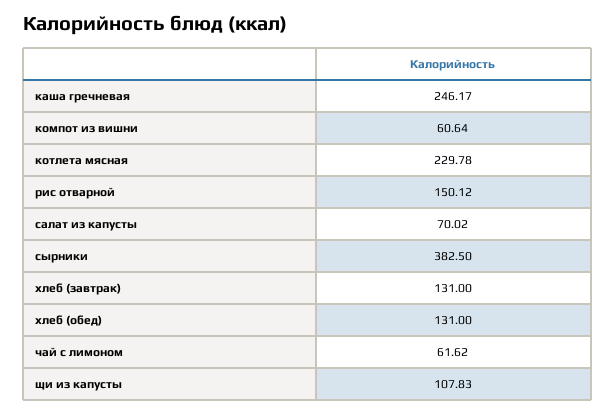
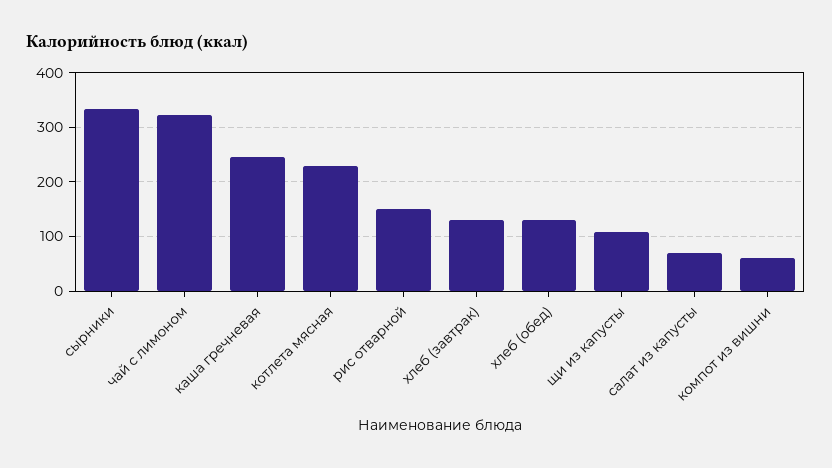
сырники: 382.5 -> 340
чай с лимоном: 61.62 -> 320

